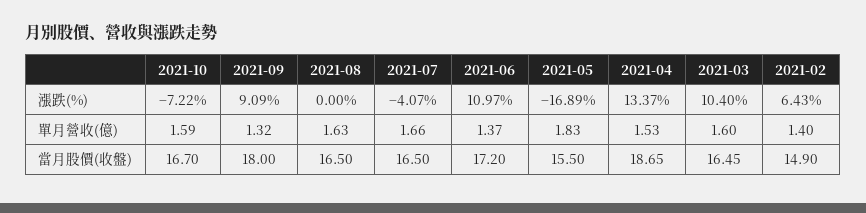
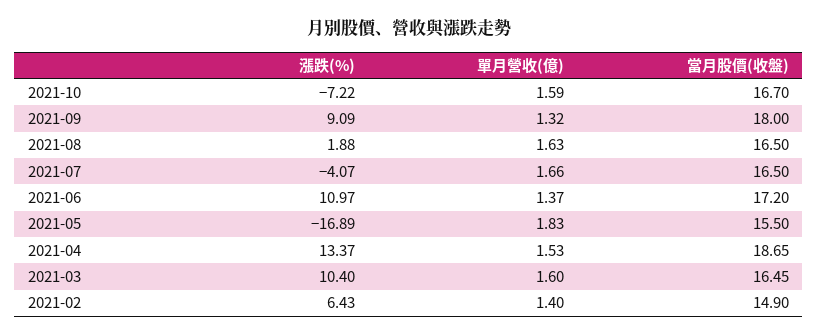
2021-08, 漲跌(%): 0 -> 1.88

